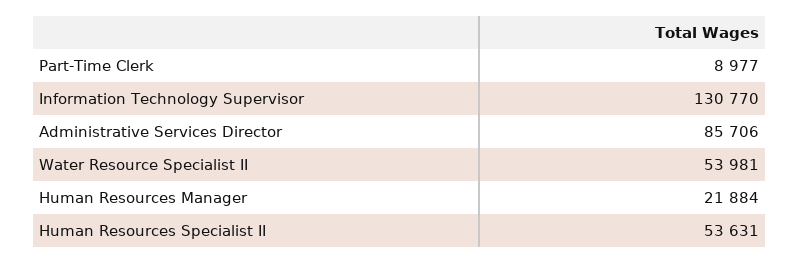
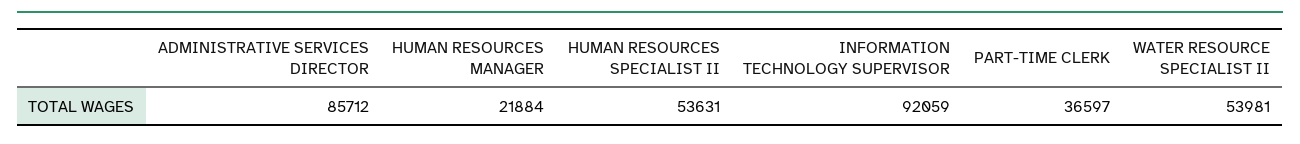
Part-Time Clerk: 8977 -> 36597
Information Technology Supervisor: 130770 -> 92059
Administrative Services Director: 85706 -> 85712

